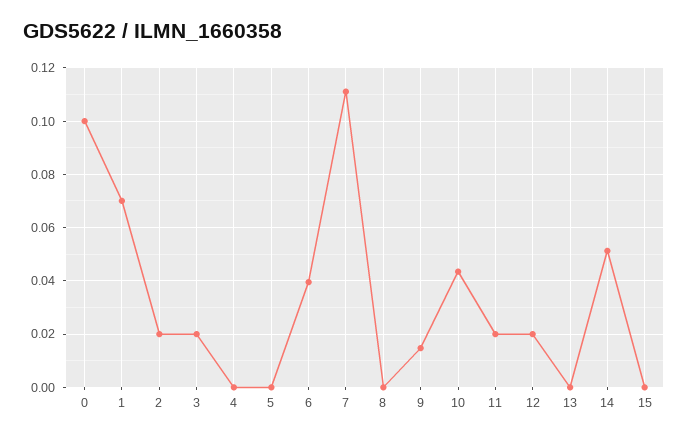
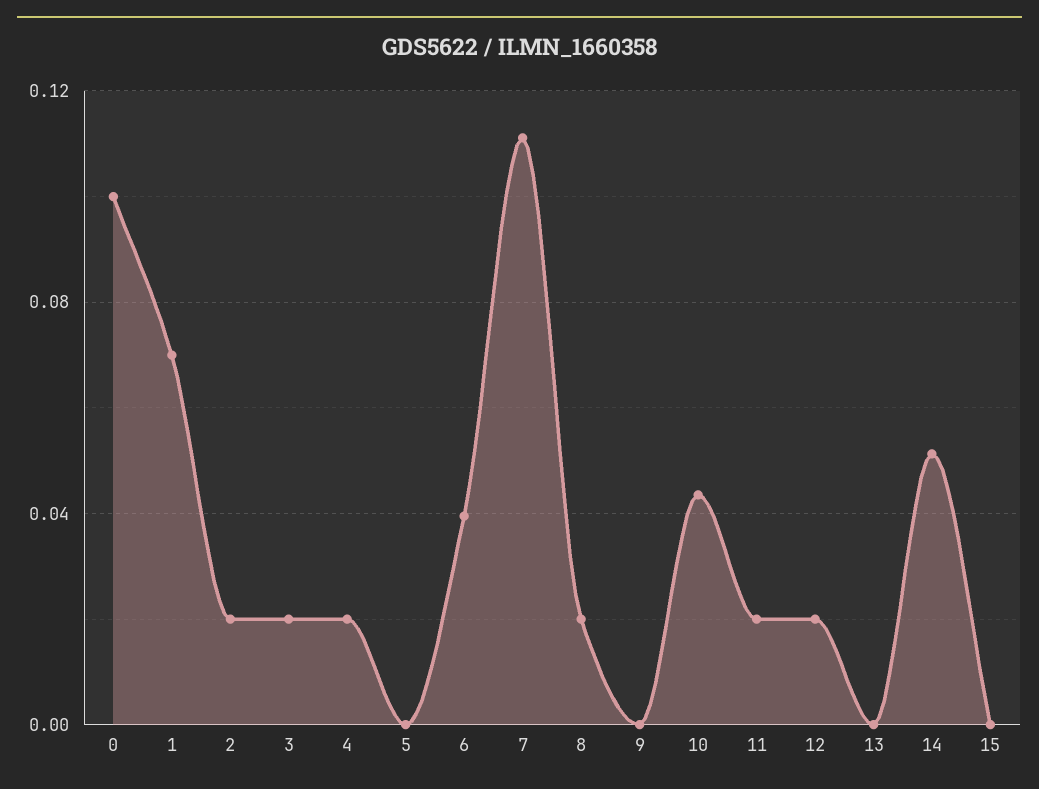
4: 0 -> 0.02
8: 0 -> 0.02
9: 0.015 -> 0

